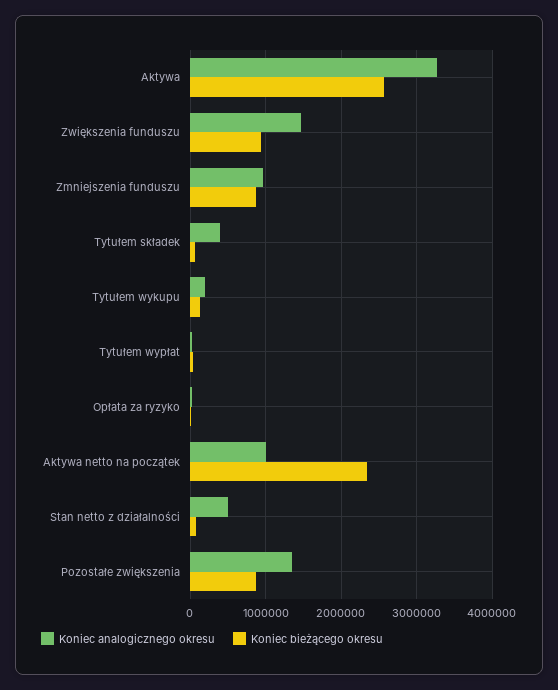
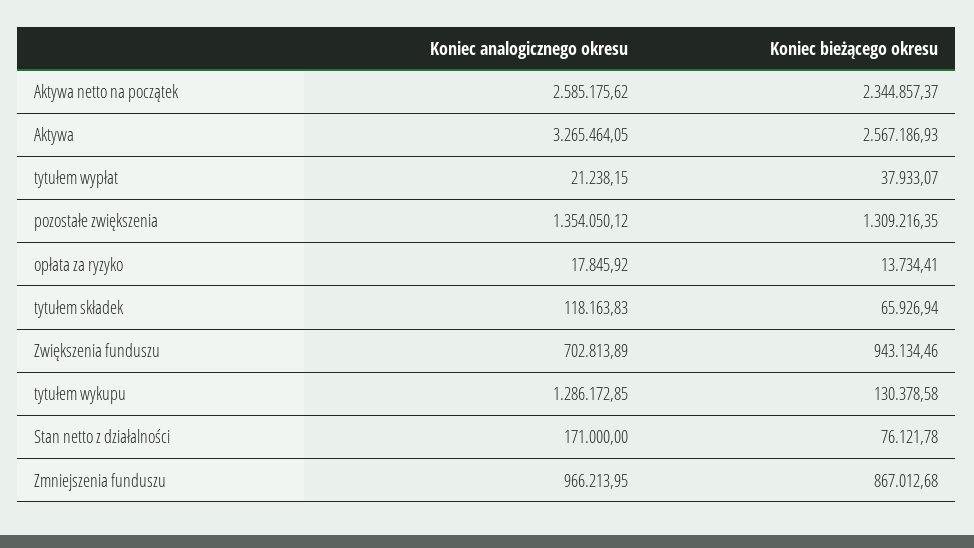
Koniec analogicznego okresu, Zwiększenia funduszu: 1500000 -> 702813.89
Koniec analogicznego okresu, Tytułem składek: 400000 -> 118163.83
Koniec analogicznego okresu, Tytułem wykupu: 200000 -> 1286172.85
Koniec analogicznego okresu, Aktywa netto na początek: 1000000 -> 2585175.62
Koniec analogicznego okresu, Stan netto z działalności: 500000 -> 171000
Koniec bieżącego okresu, Pozostałe zwiększenia: 900000 -> 1309216.35

